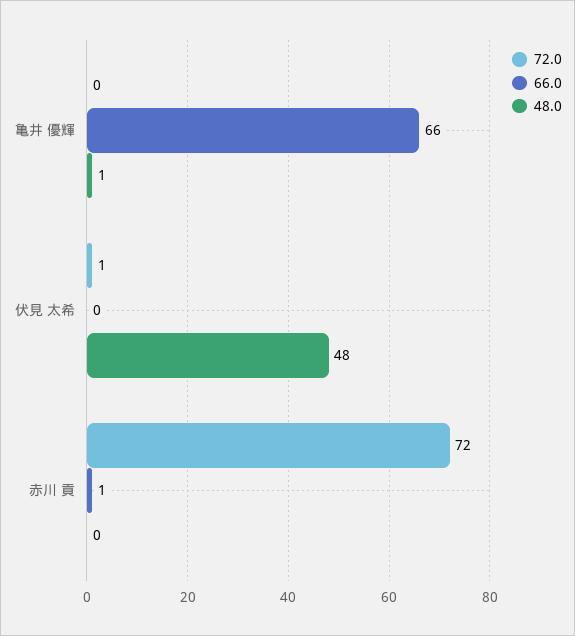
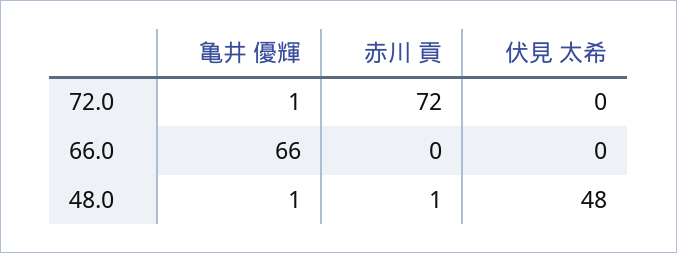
72.0, 亀井 優輝: 0 -> 1
72.0, 伏見 太希: 1 -> 0
66.0, 赤川 貢: 1 -> 0
48.0, 赤川 貢: 0 -> 1

